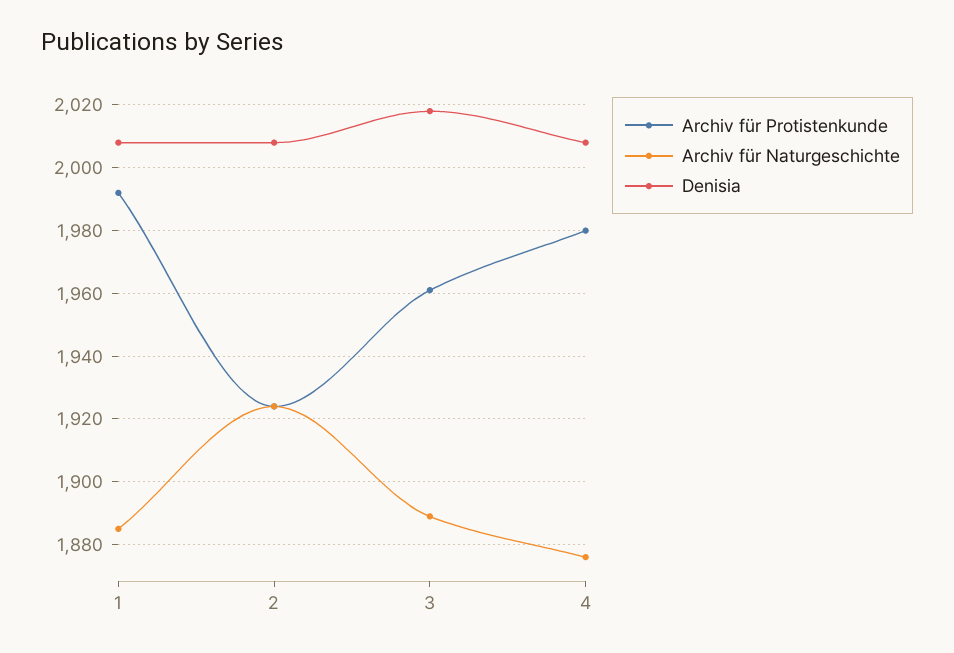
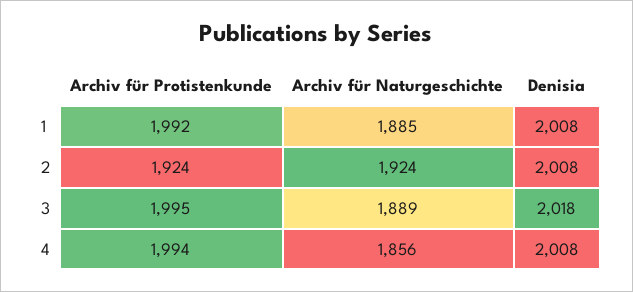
Archiv für Protistenkunde, 3: 1960 -> 1995
Archiv für Protistenkunde, 4: 1980 -> 1994
Archiv für Naturgeschichte, 4: 1875 -> 1856

